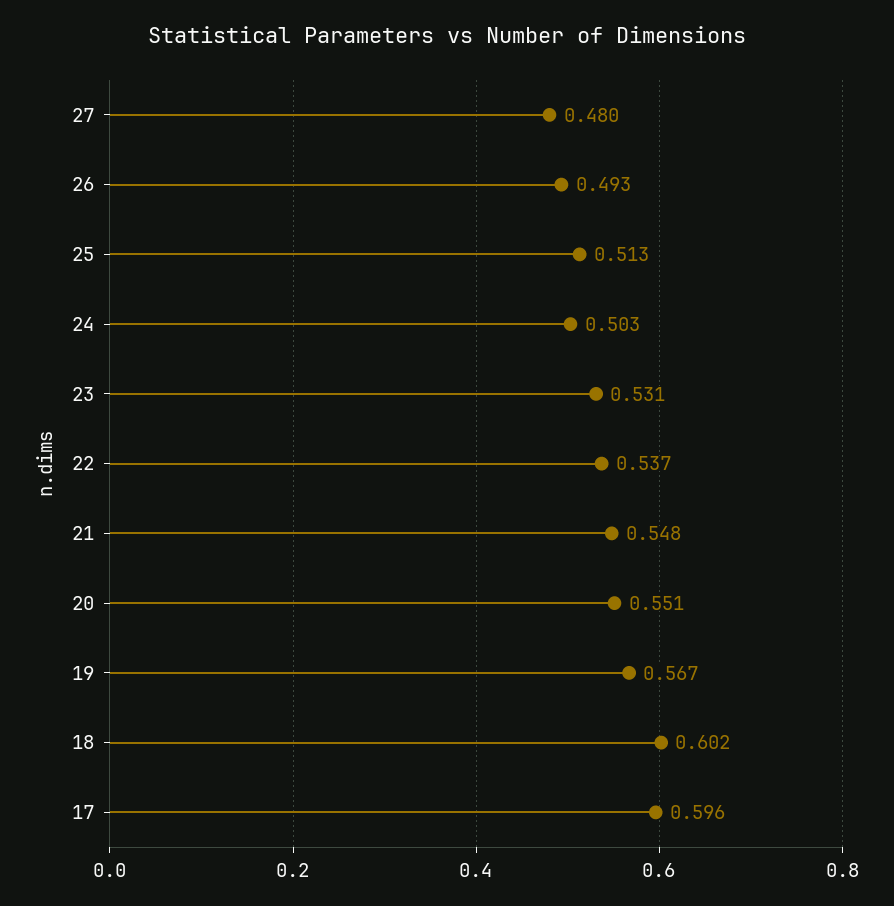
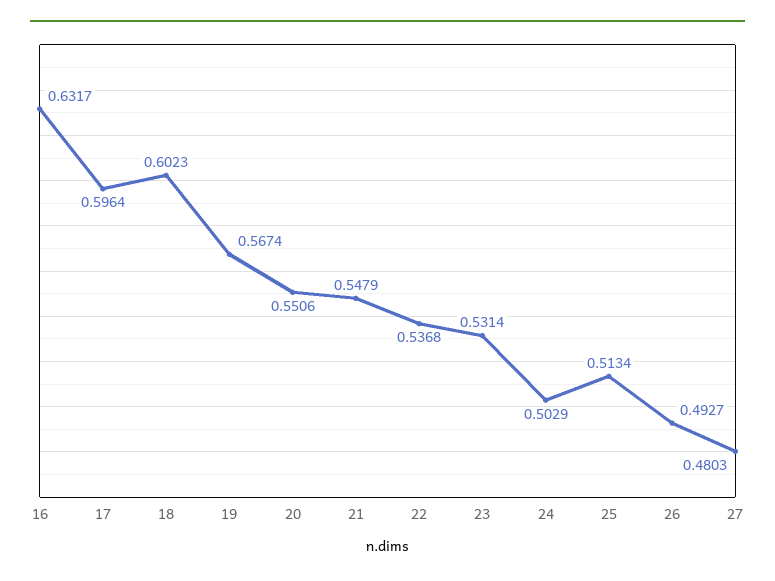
16: none -> 0.6317

